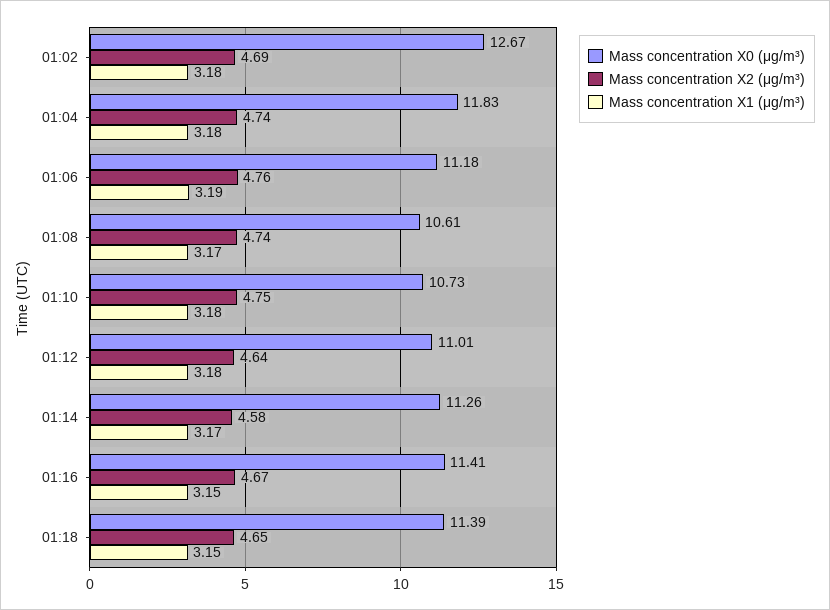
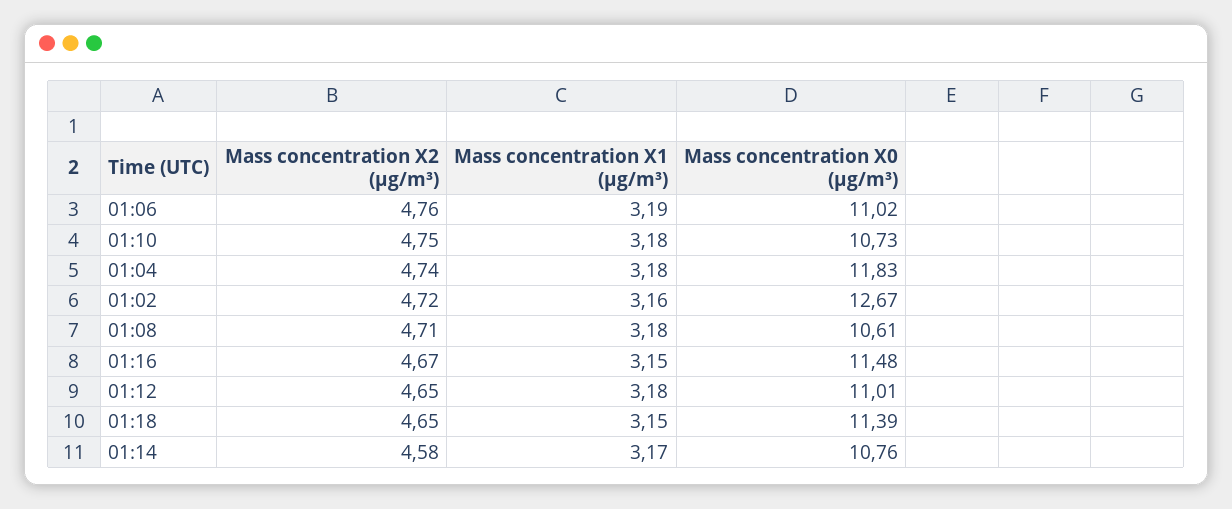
Mass concentration X2 (μg/m³), 01:02: 4.69 -> 4.72
Mass concentration X1 (μg/m³), 01:02: 3.18 -> 3.16
Mass concentration X0 (μg/m³), 01:06: 11.18 -> 11.02
Mass concentration X2 (μg/m³), 01:08: 4.74 -> 4.71
Mass concentration X1 (μg/m³), 01:08: 3.17 -> 3.18
Mass concentration X2 (μg/m³), 01:12: 4.64 -> 4.65
Mass concentration X0 (μg/m³), 01:14: 11.26 -> 10.76
Mass concentration X0 (μg/m³), 01:16: 11.41 -> 11.48

